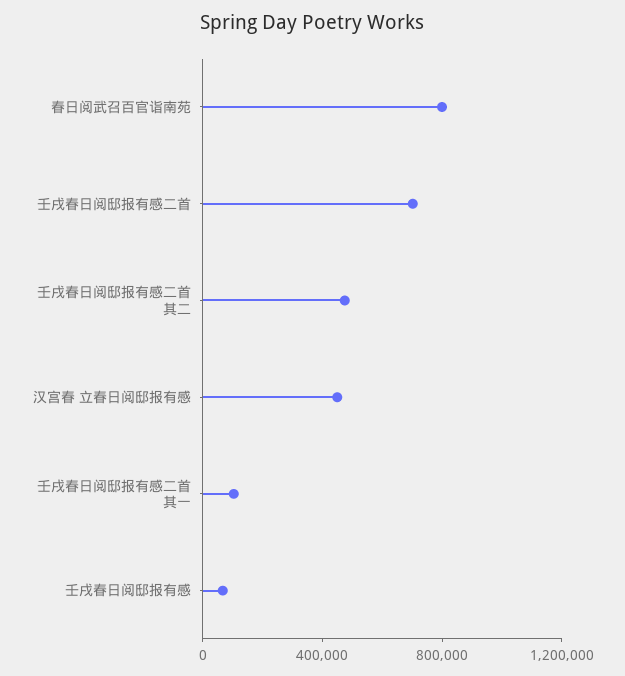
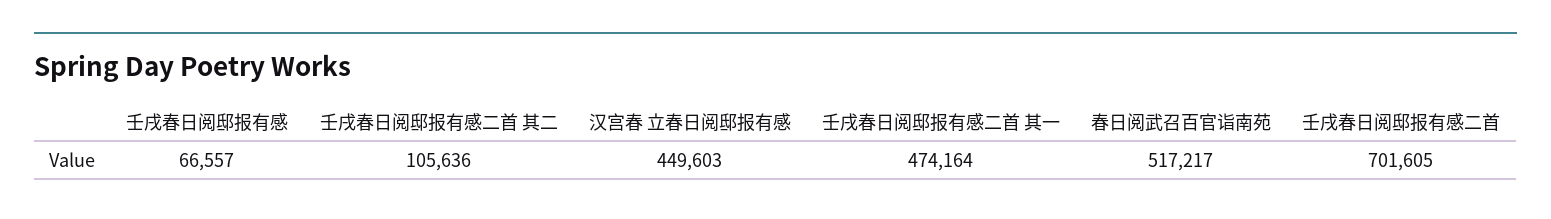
春日阅武召百官诣南苑: 800000 -> 517217
壬戌春日阅邸报有感二首 其二: 500000 -> 105636
壬戌春日阅邸报有感二首 其一: 100000 -> 474164

